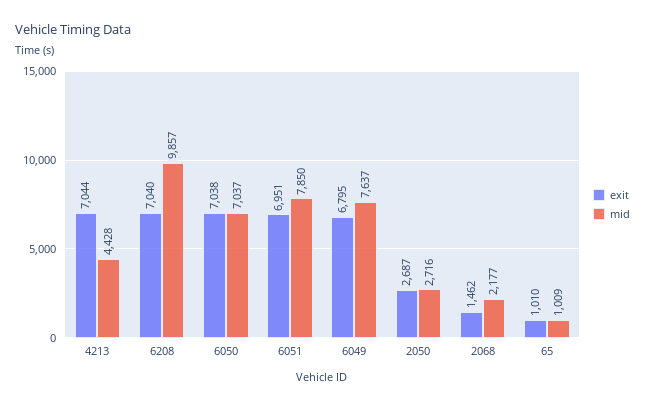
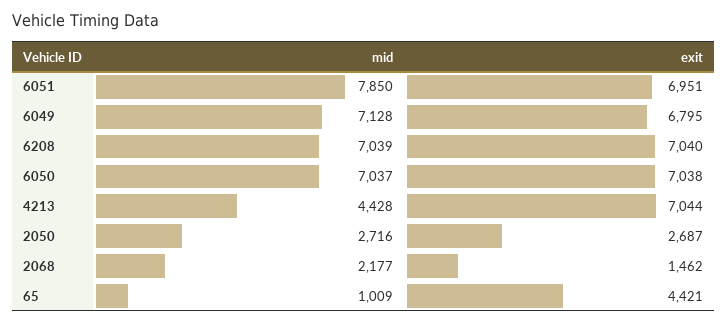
mid, 6208: 9857 -> 7039
mid, 6049: 7637 -> 7128
exit, 65: 1010 -> 4421

